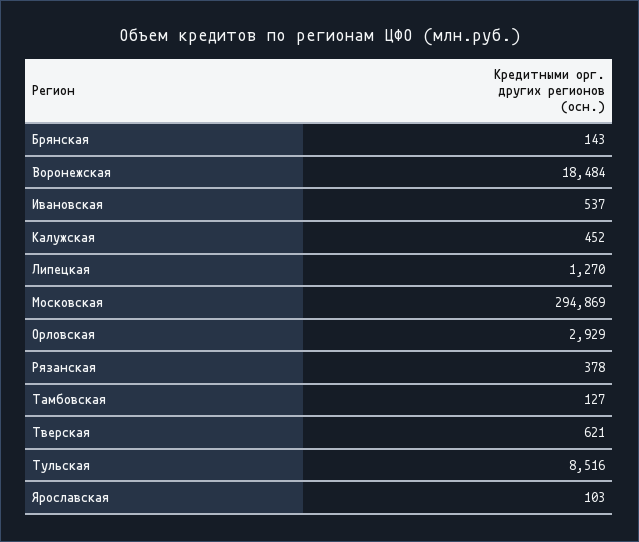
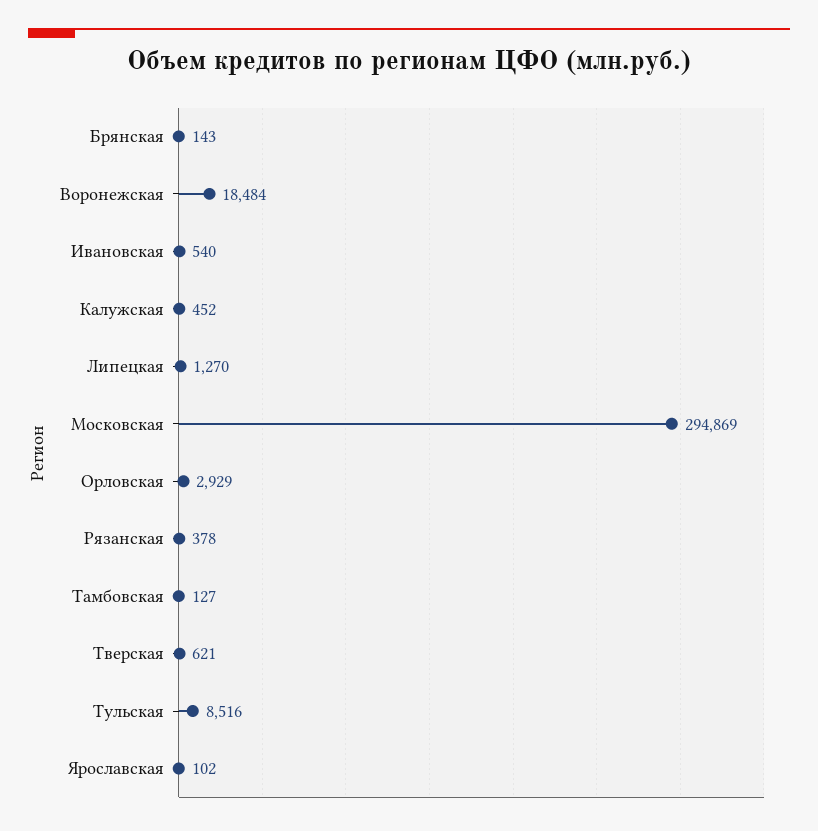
Ивановская: 537 -> 540
Ярославская: 103 -> 102

